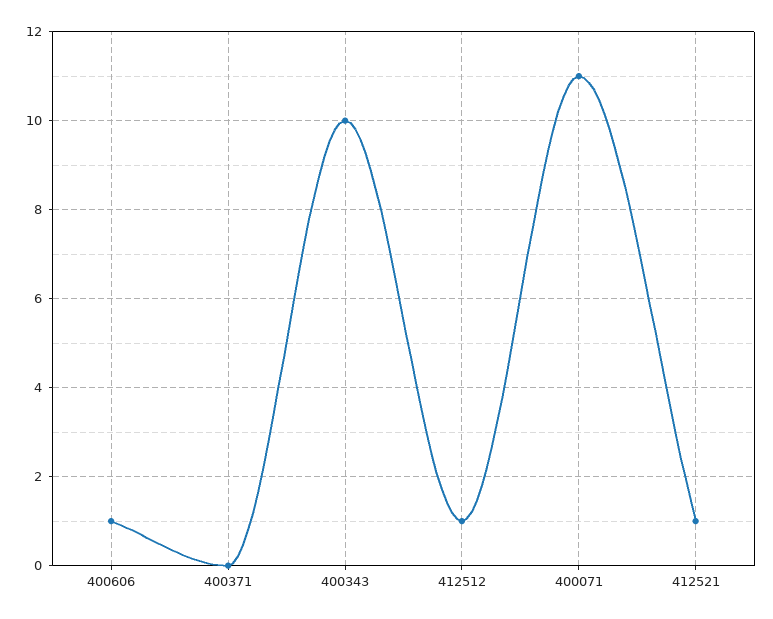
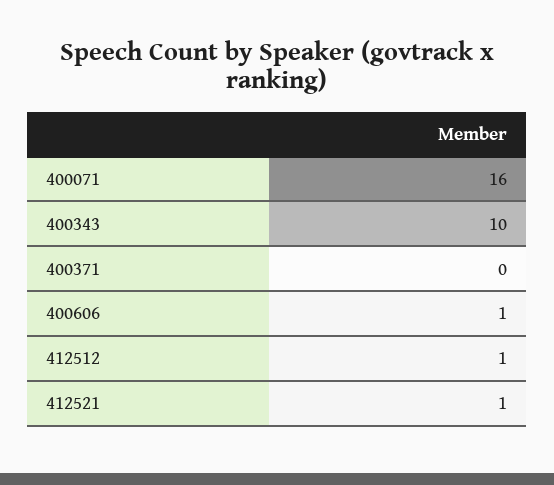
400071: 11 -> 16

